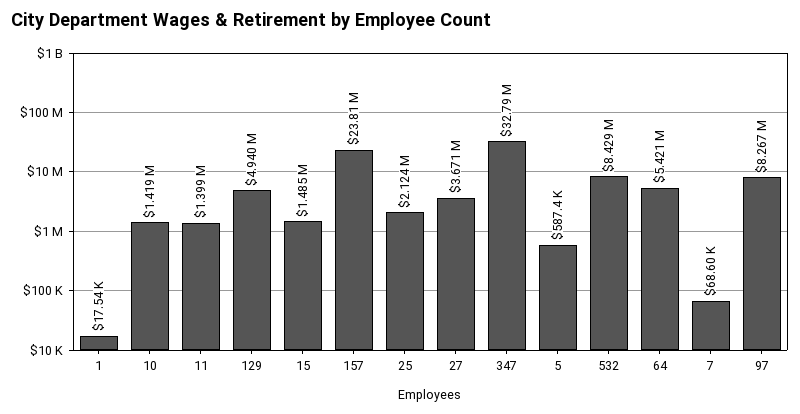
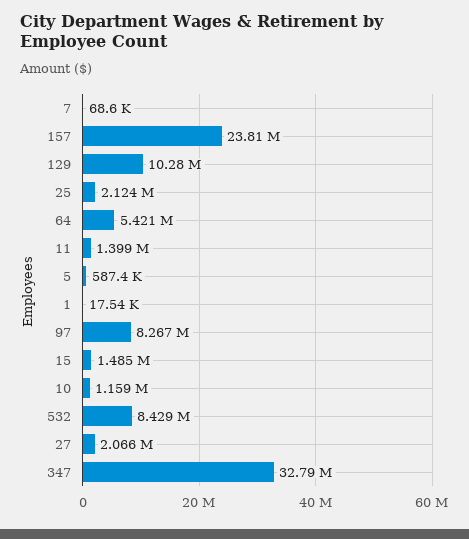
10: 1419000 -> 1159000
129: 4940000 -> 10280000
27: 3671000 -> 2066000

